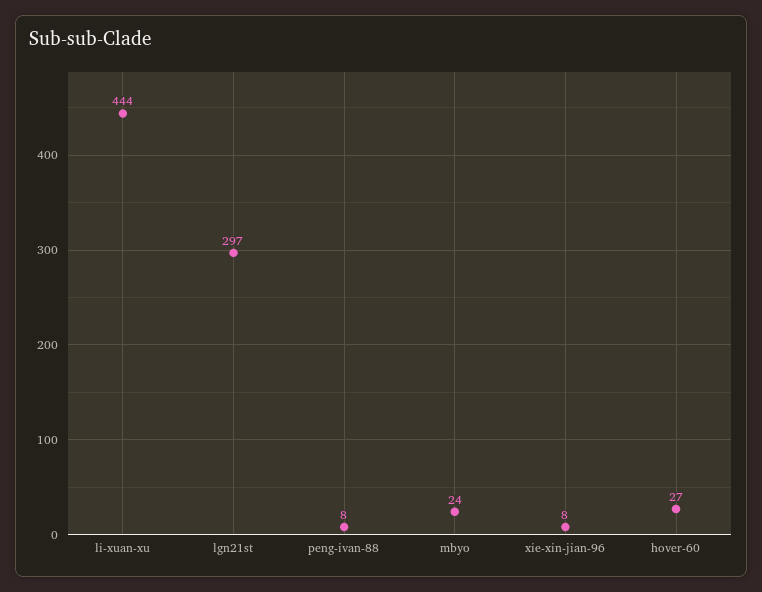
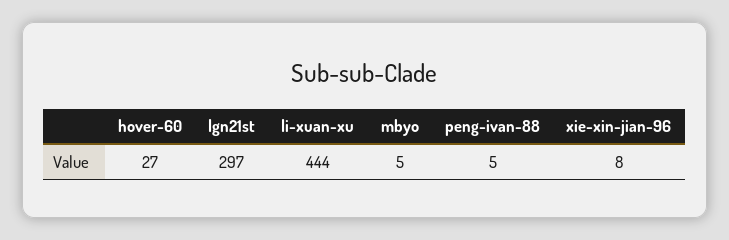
peng-ivan-88: 8 -> 5
mbyo: 24 -> 5

